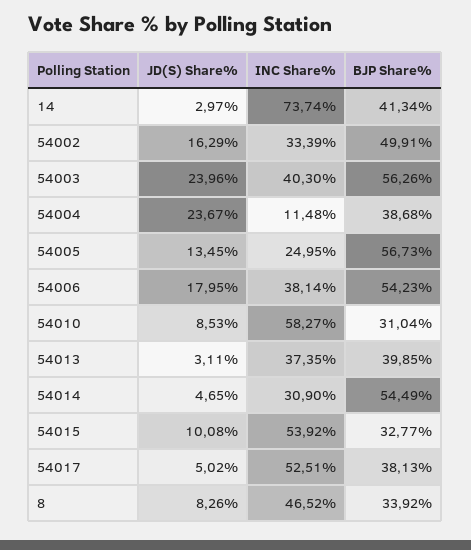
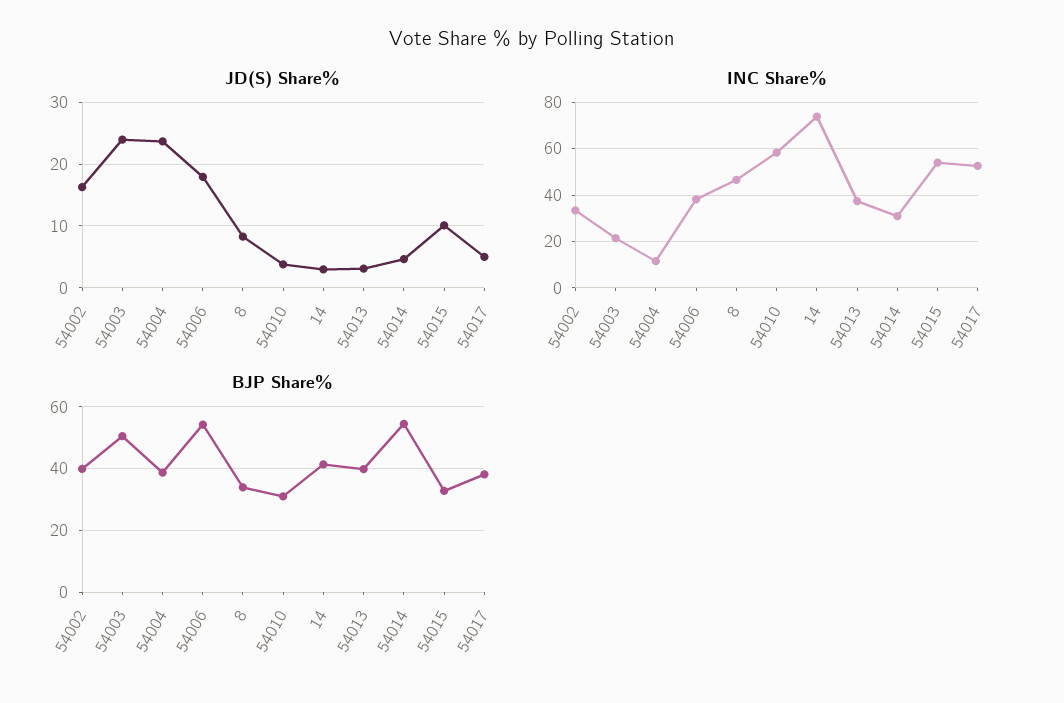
BJP Share%, 54002: 49.91 -> 40
INC Share%, 54003: 40.3 -> 20
BJP Share%, 54003: 56.26 -> 50
JD(S) Share%, 54005: 13.45 -> none
INC Share%, 54005: 24.95 -> none
BJP Share%, 54005: 56.73 -> none
JD(S) Share%, 54010: 8.53 -> 4

